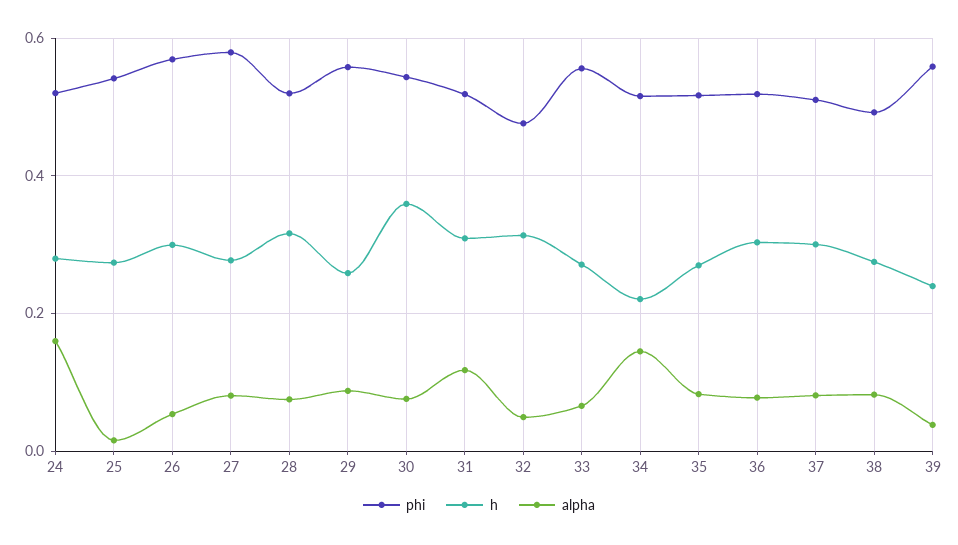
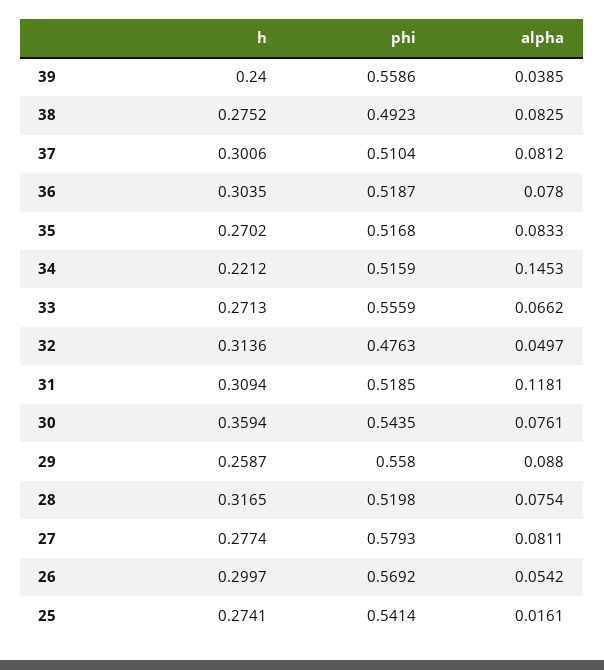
phi, 24: 0.52 -> none
h, 24: 0.28 -> none
alpha, 24: 0.16 -> none

